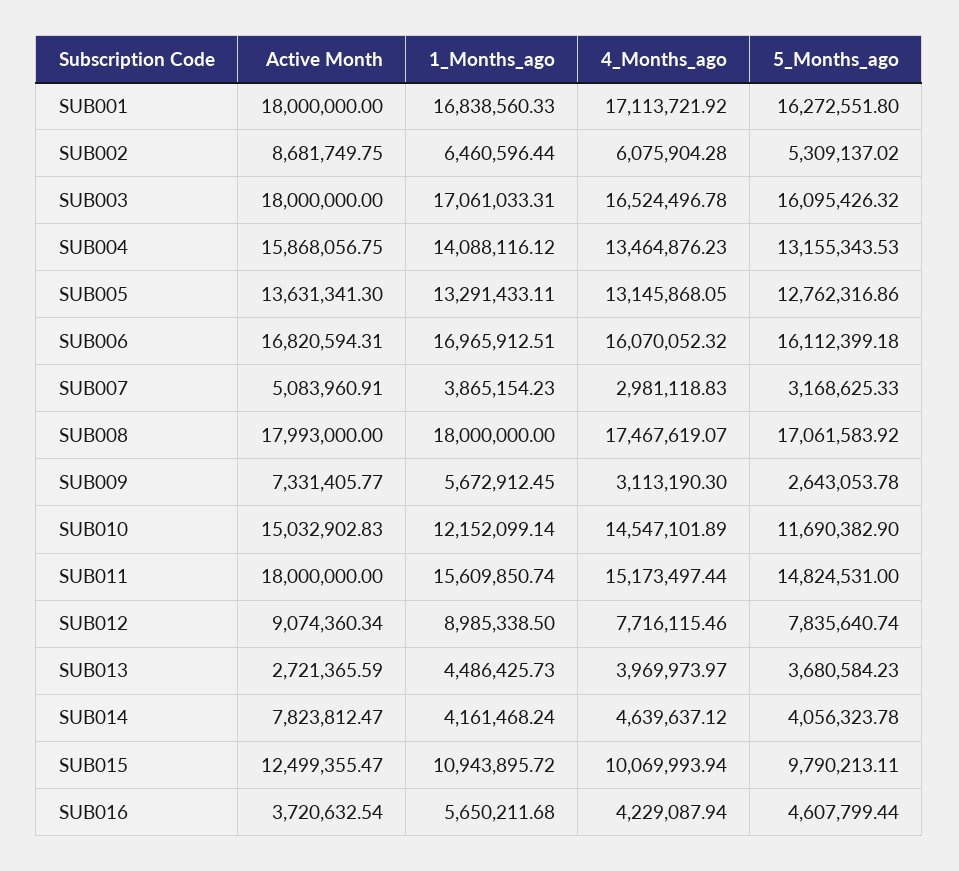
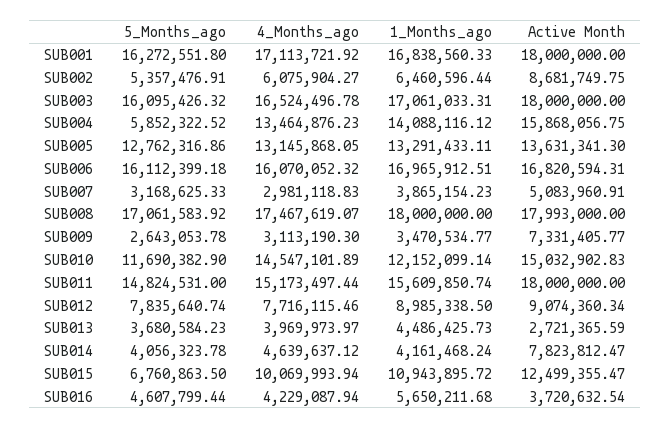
4_Months_ago, SUB002: 6075904.28 -> 6075904.27
5_Months_ago, SUB002: 5309137.02 -> 5357476.91
5_Months_ago, SUB004: 13155343.53 -> 5852322.52
1_Months_ago, SUB009: 5672912.45 -> 3470534.77
5_Months_ago, SUB015: 9790213.11 -> 6760863.5

